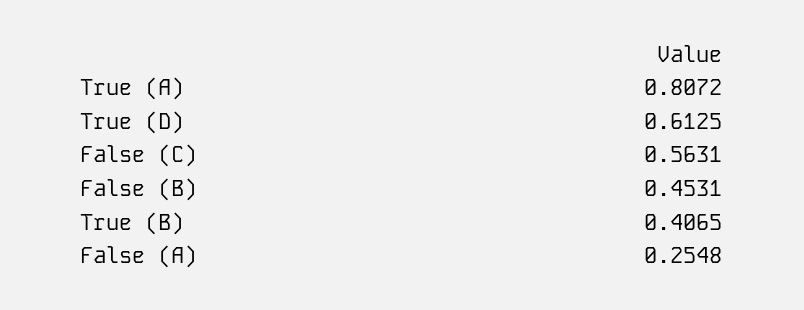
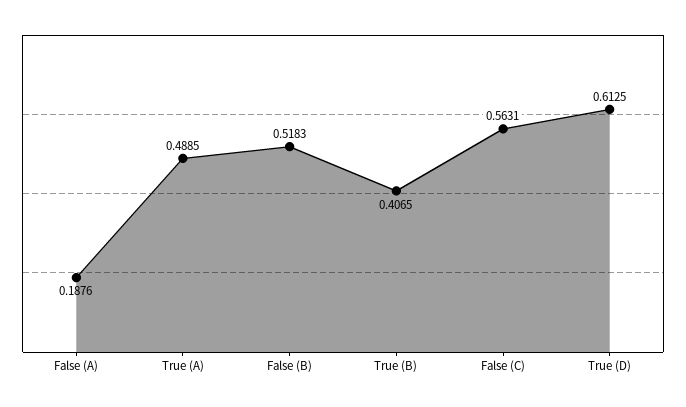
True (A): 0.8072 -> 0.4885
False (B): 0.4531 -> 0.5183
False (A): 0.2548 -> 0.1876

